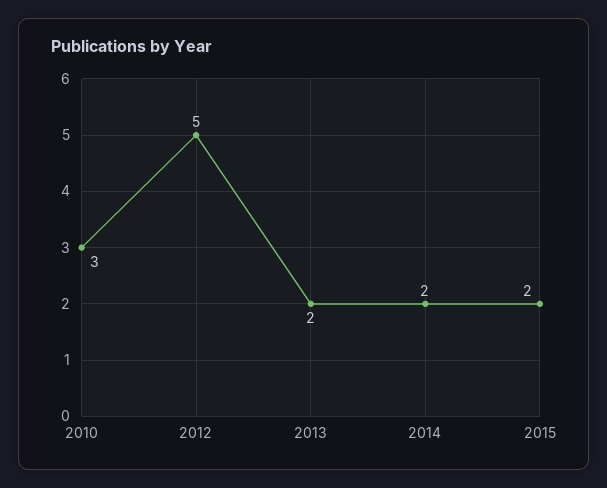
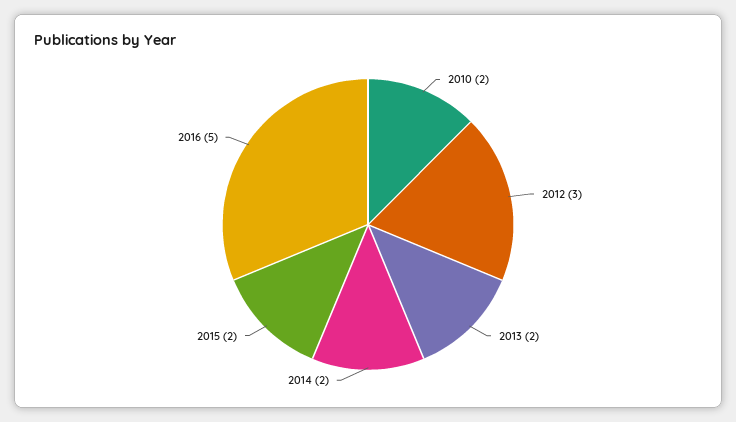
2010: 3 -> 2
2012: 5 -> 3
2016: none -> 5

